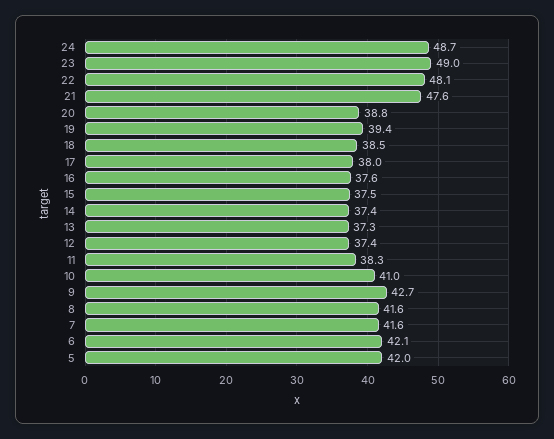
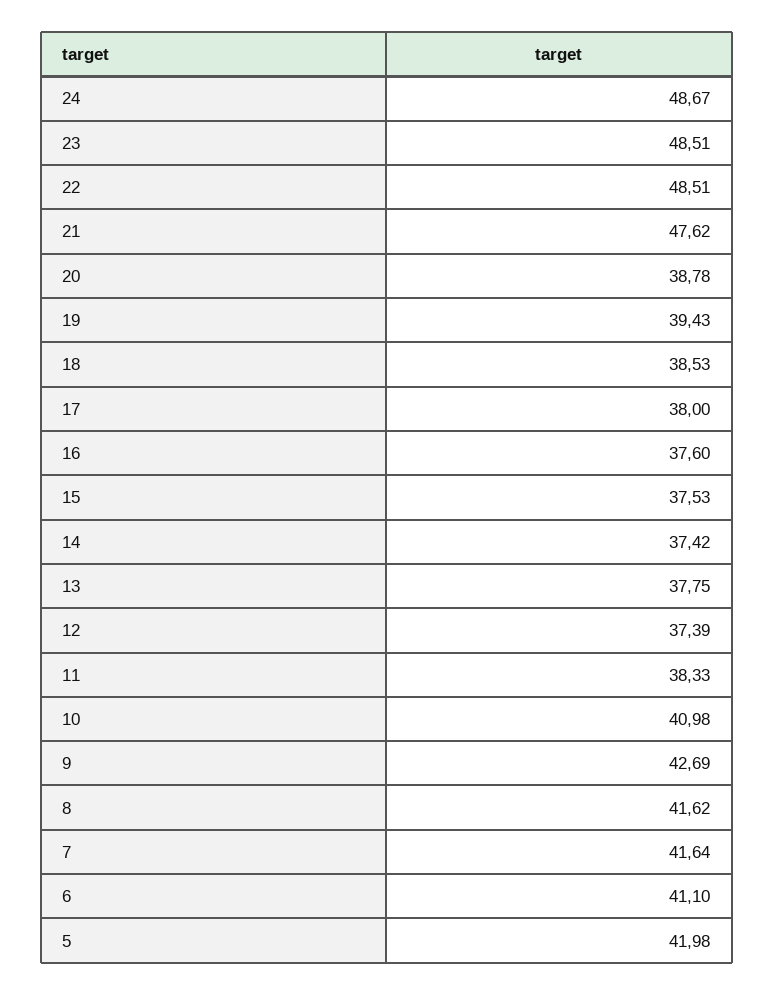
23: 49 -> 48.51
22: 48.1 -> 48.51
13: 37.3 -> 37.75
6: 42.1 -> 41.1

